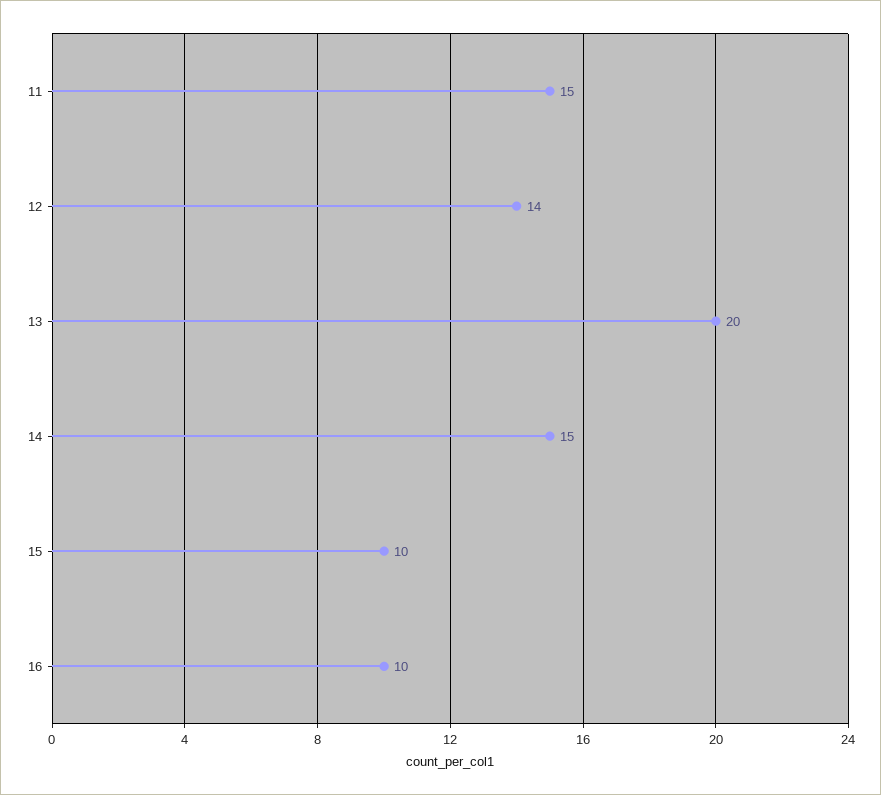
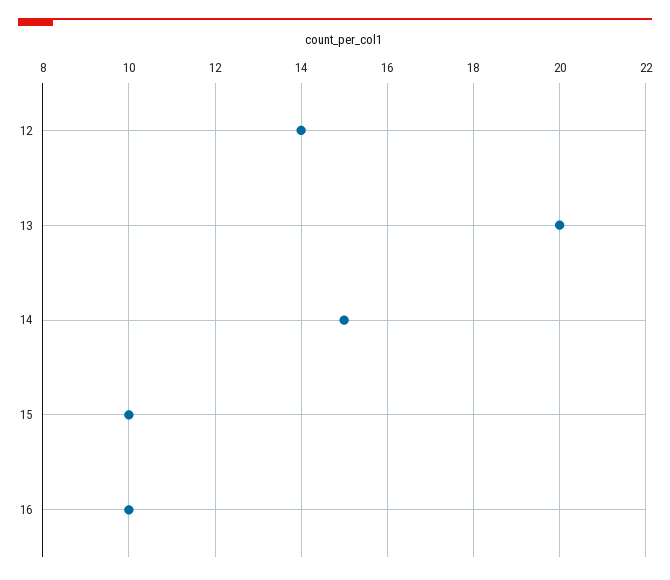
11: 15 -> none

